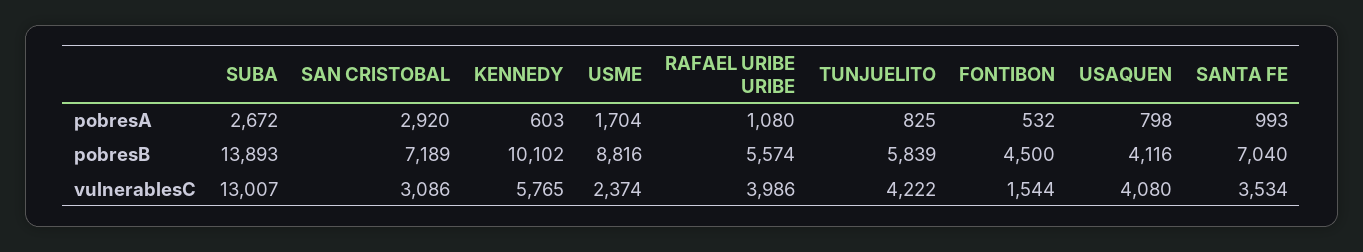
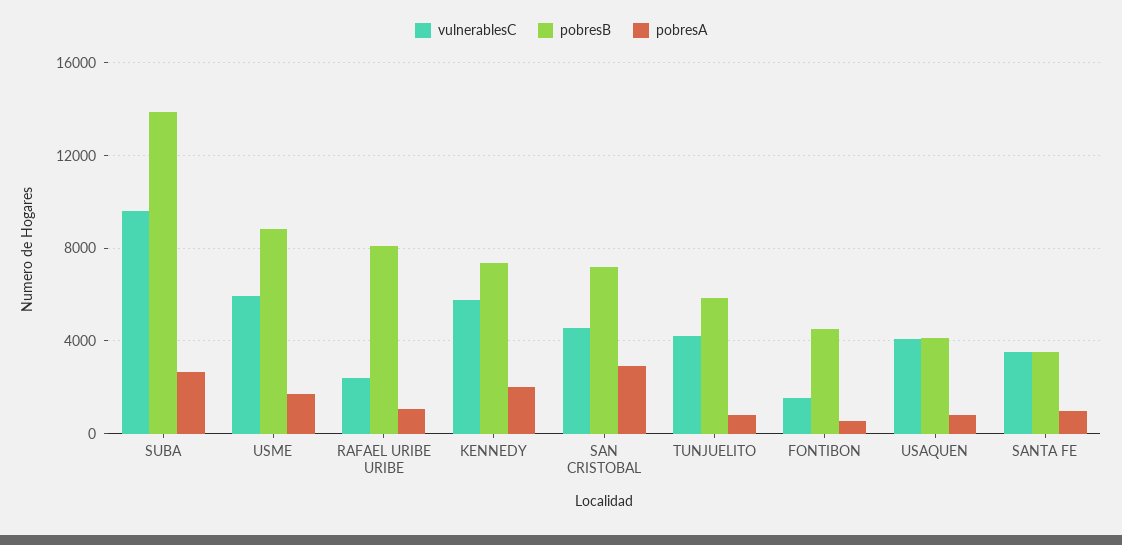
pobresA, KENNEDY: 603 -> 2000
pobresB, KENNEDY: 10102 -> 7500
pobresB, RAFAEL URIBE URIBE: 5574 -> 8000
pobresB, SANTA FE: 7040 -> 3500
vulnerablesC, SUBA: 13007 -> 9500
vulnerablesC, SAN CRISTOBAL: 3086 -> 4500
vulnerablesC, USME: 2374 -> 6000
vulnerablesC, RAFAEL URIBE URIBE: 3986 -> 2500

